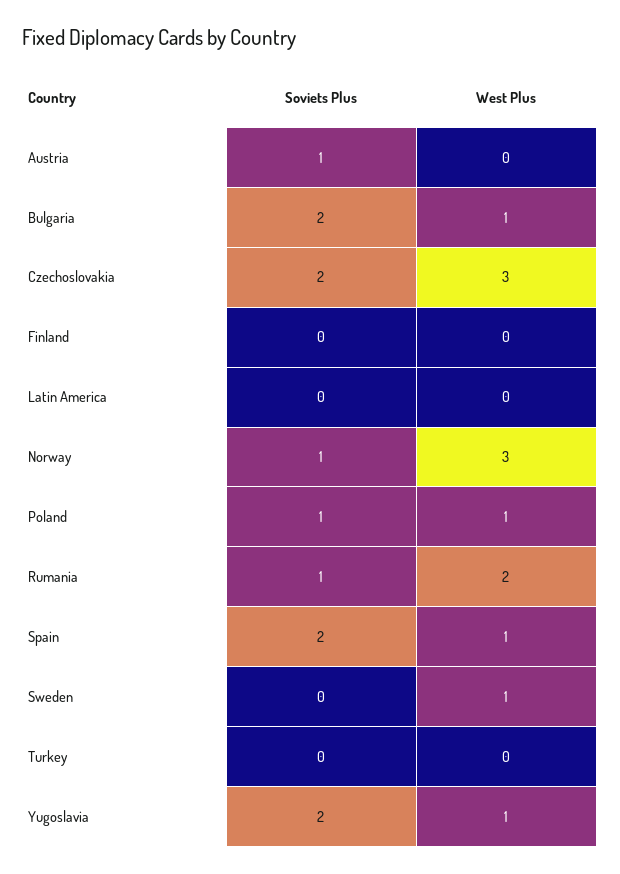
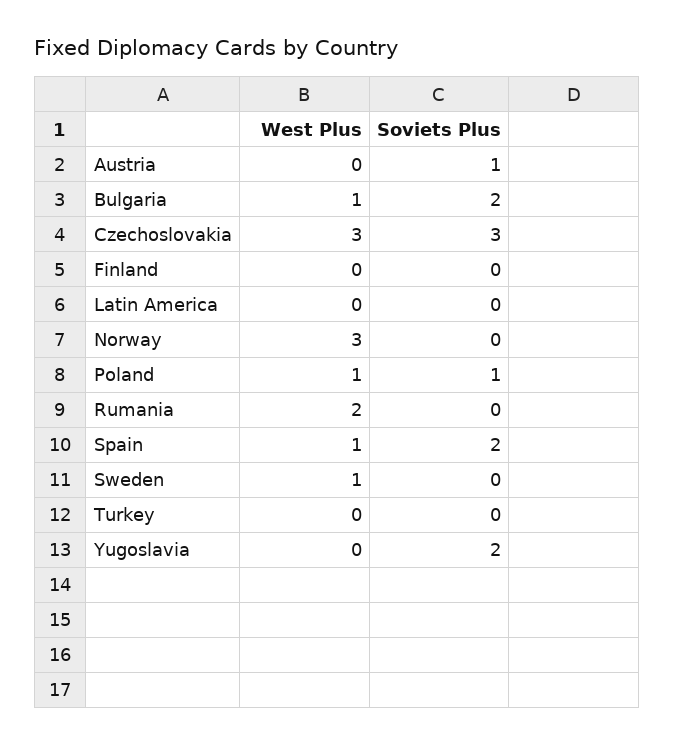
Soviets Plus, Czechoslovakia: 2 -> 3
Soviets Plus, Norway: 1 -> 0
Soviets Plus, Rumania: 1 -> 0
West Plus, Yugoslavia: 1 -> 0

